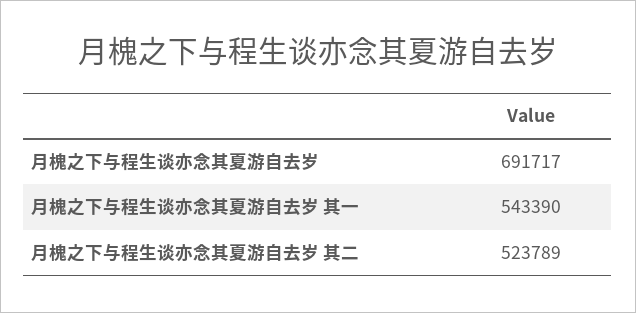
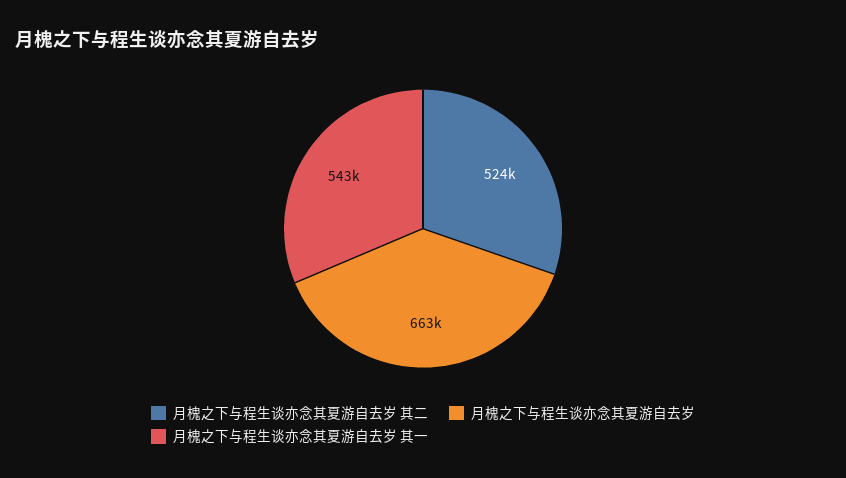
月槐之下与程生谈亦念其夏游自去岁: 691717 -> 663000

